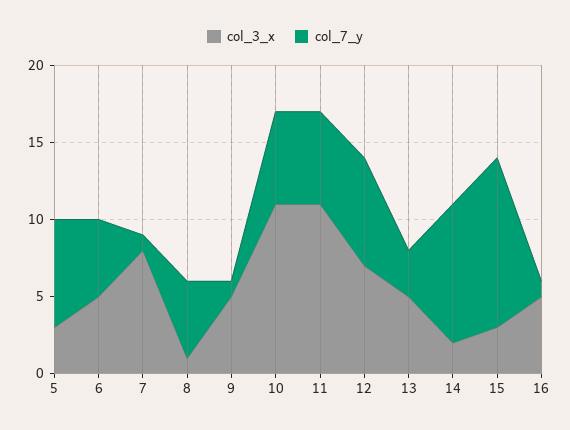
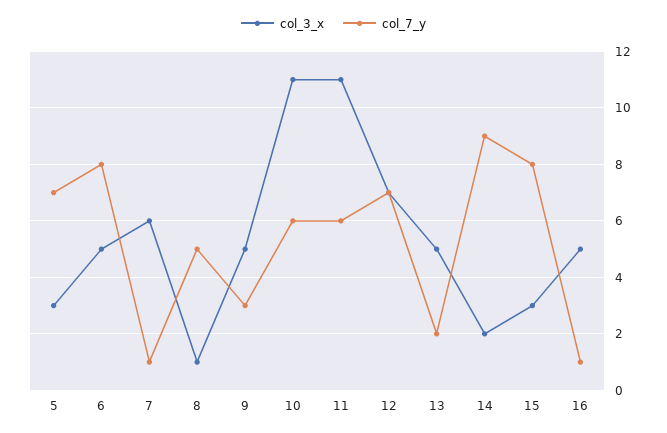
col_7_y, 6: 5 -> 8
col_3_x, 7: 8 -> 6
col_7_y, 9: 1 -> 3
col_7_y, 13: 3 -> 2
col_7_y, 15: 11 -> 8

